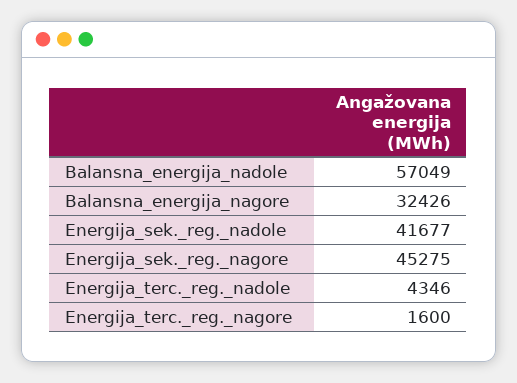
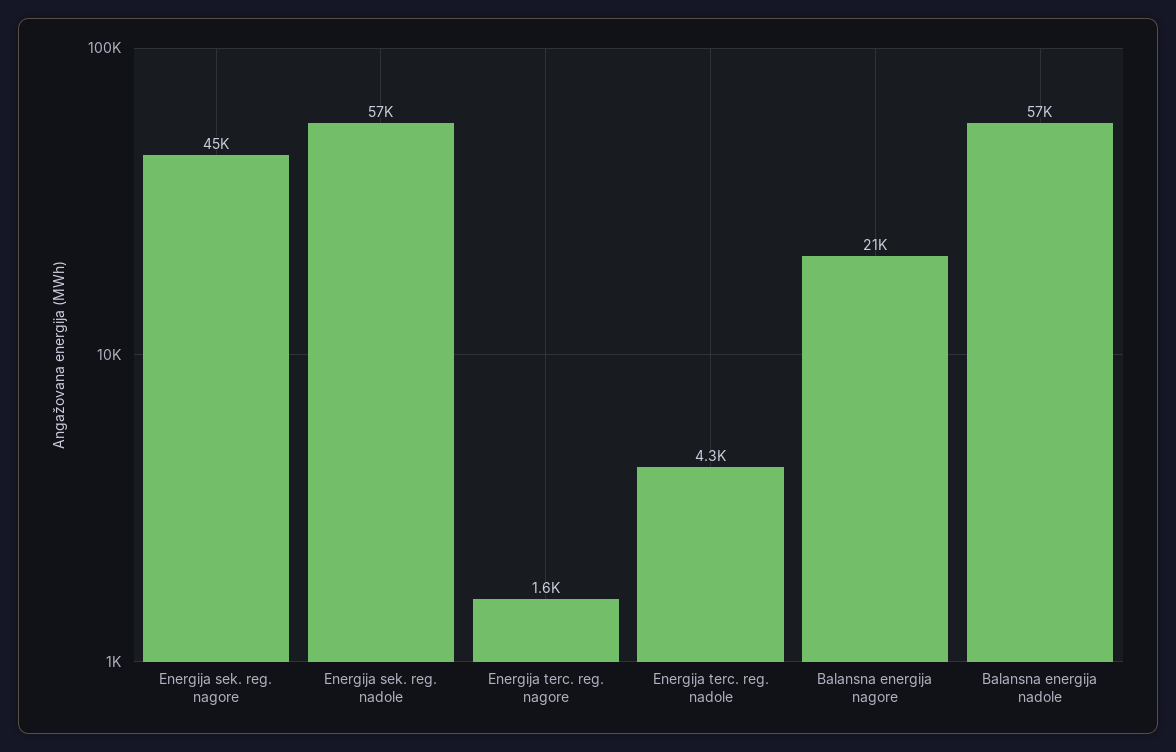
Balansna_energija_nagore: 32426 -> 21000
Energija_sek._reg._nadole: 41677 -> 57000

